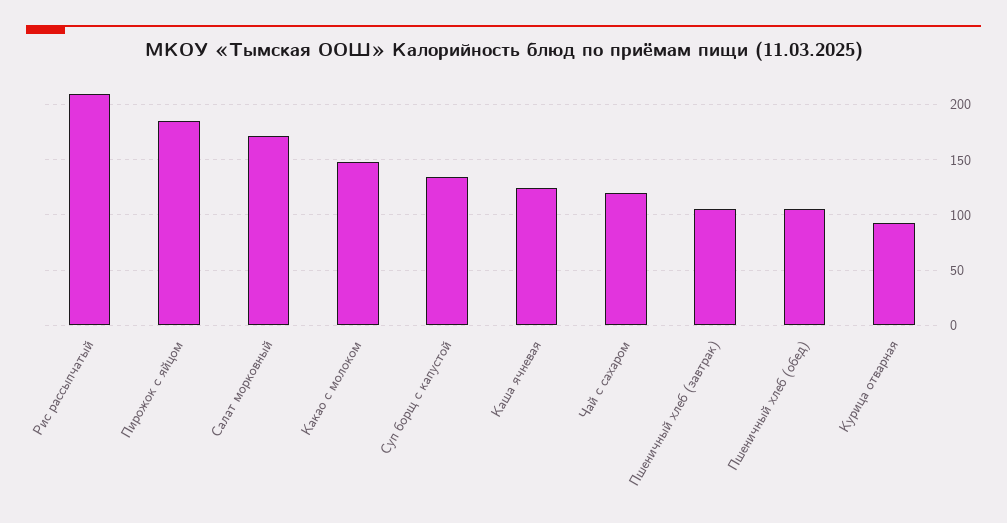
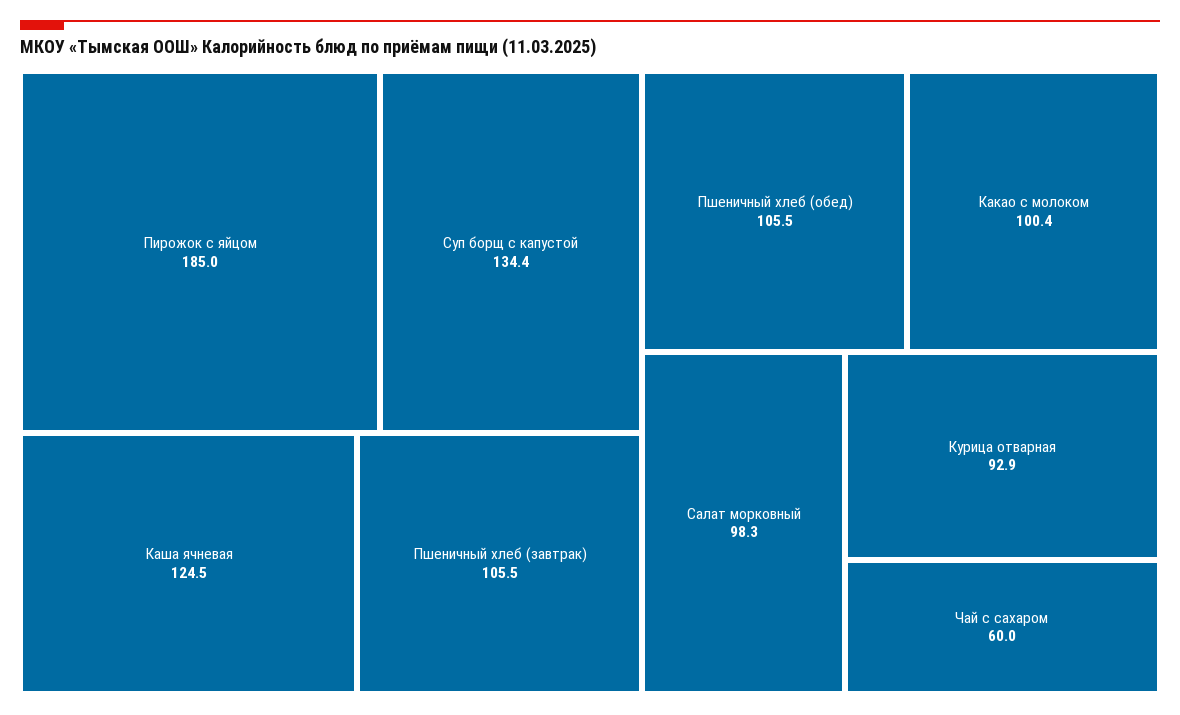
Рис рассыпчатый: 210 -> none
Салат морковный: 170 -> 98.3
Какао с молоком: 150 -> 100.4
Чай с сахаром: 120 -> 60

